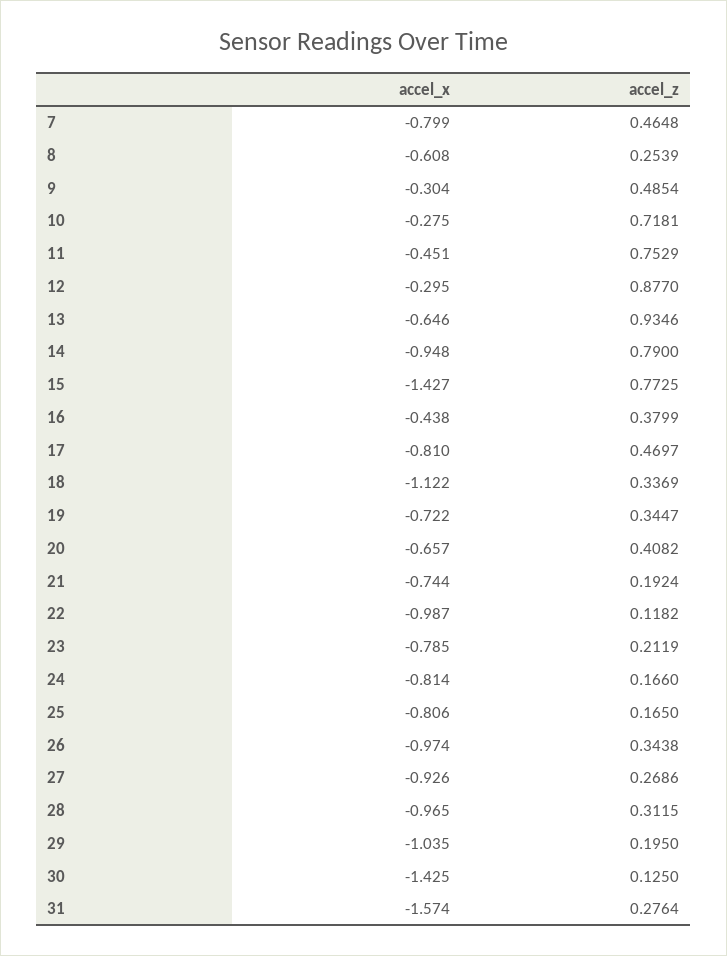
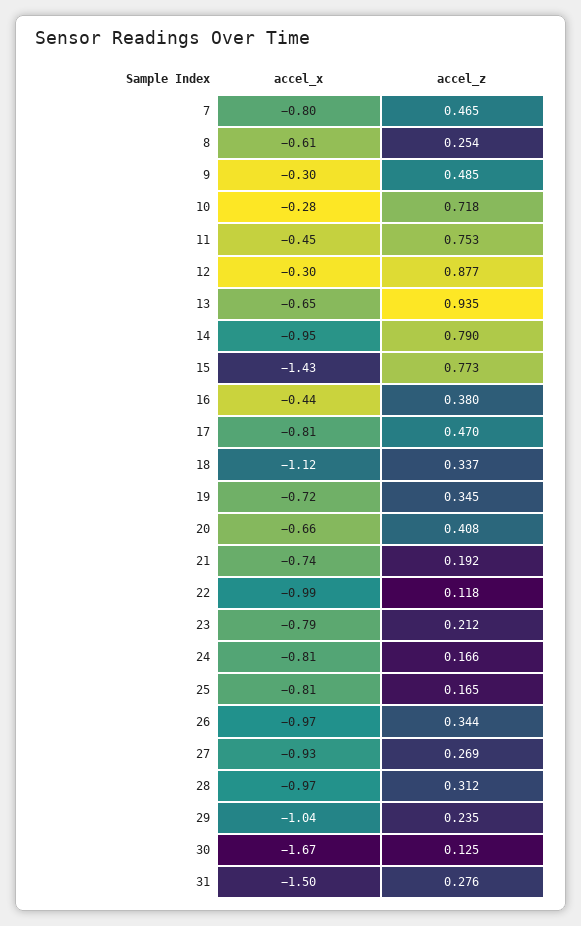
accel_z, 29: 0.195 -> 0.235
accel_x, 30: -1.425 -> -1.67
accel_x, 31: -1.574 -> -1.5

